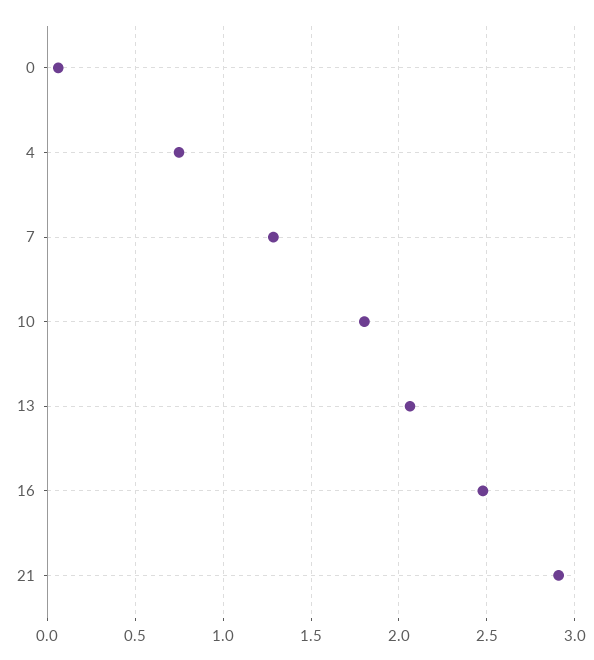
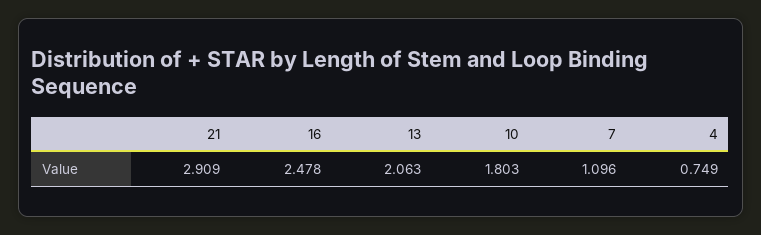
0: 0.05 -> none
7: 1.3 -> 1.096

